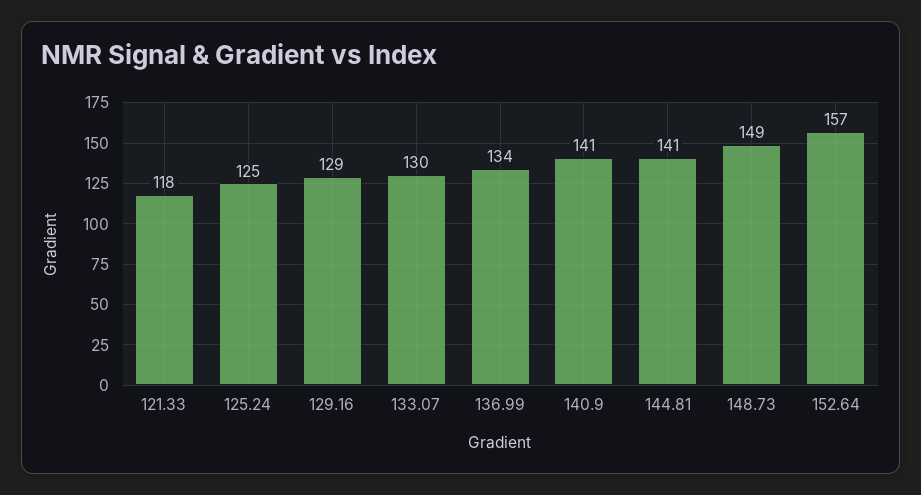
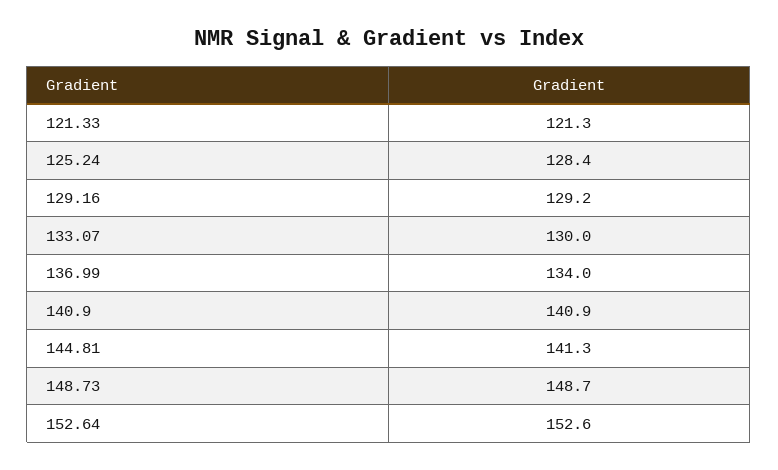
121.33: 118 -> 121.3
125.24: 125 -> 128.4
152.64: 157 -> 152.6

